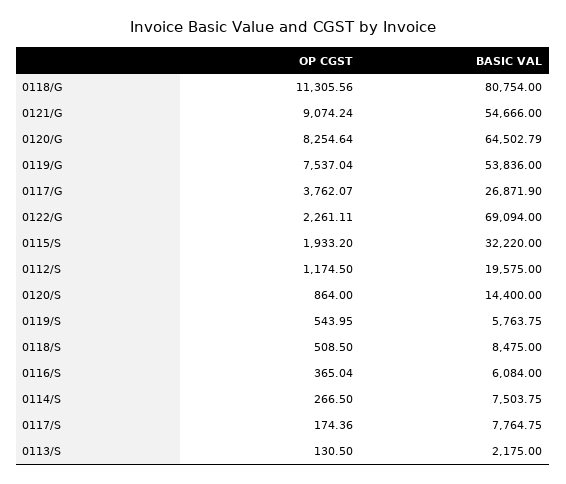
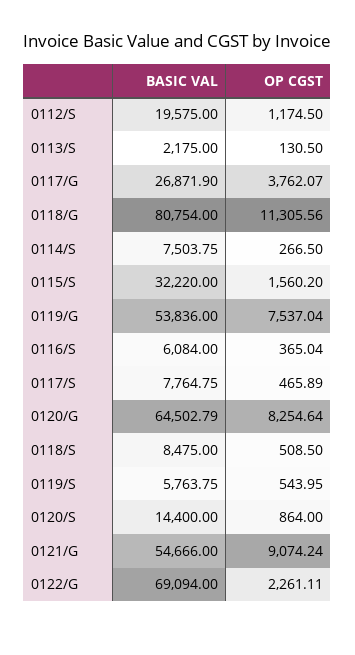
OP CGST, 0115/S: 1933.2 -> 1560.2
OP CGST, 0117/S: 174.36 -> 465.89

